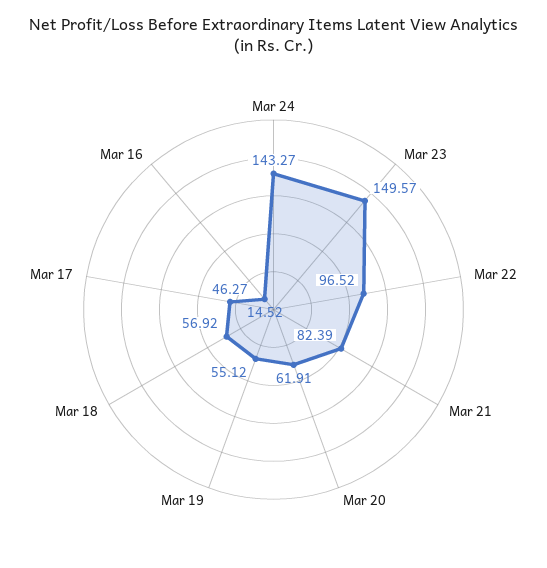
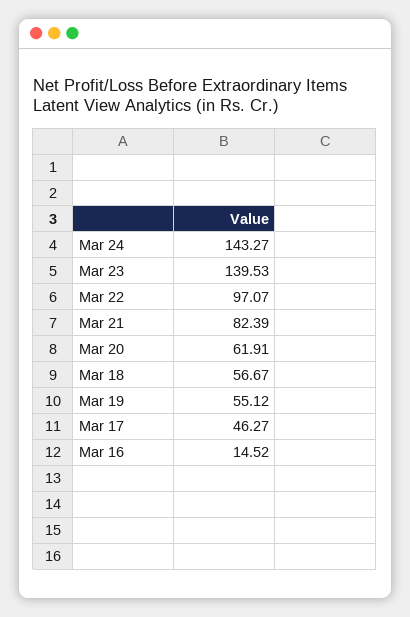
Mar 23: 149.57 -> 139.53
Mar 22: 96.52 -> 97.07
Mar 18: 56.92 -> 56.67

